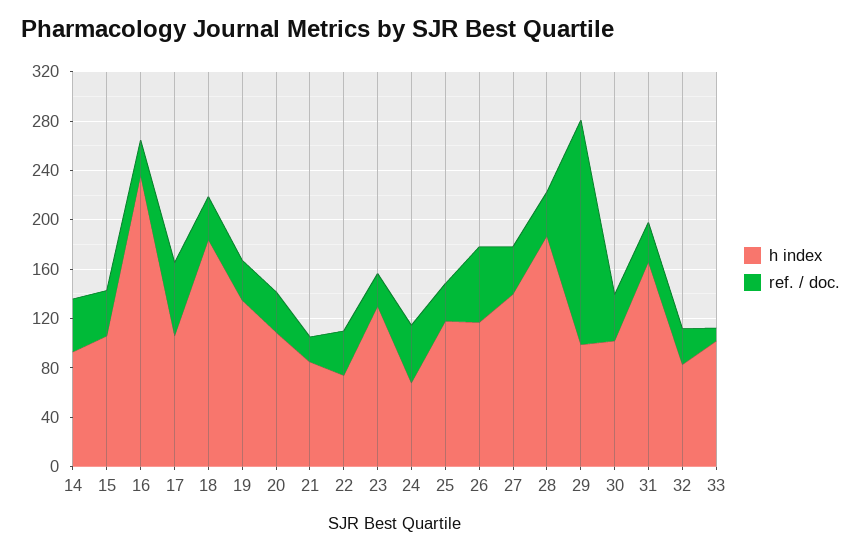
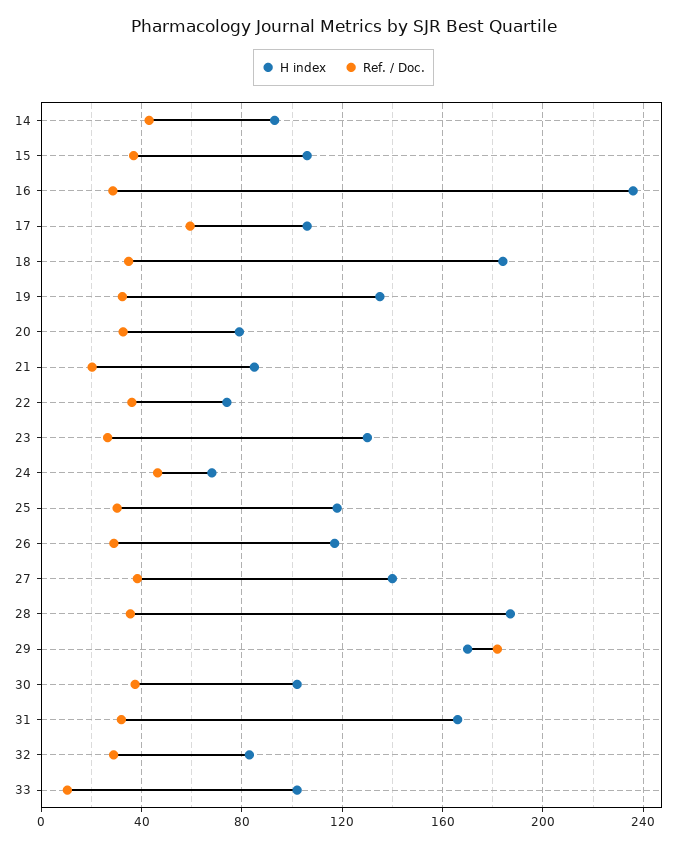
h index, 20: 110 -> 80
ref. / doc., 26: 60 -> 30
h index, 29: 100 -> 170

